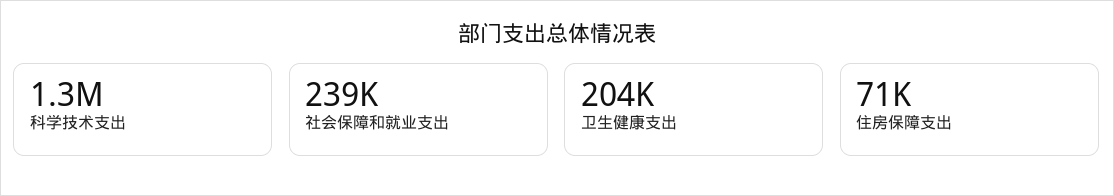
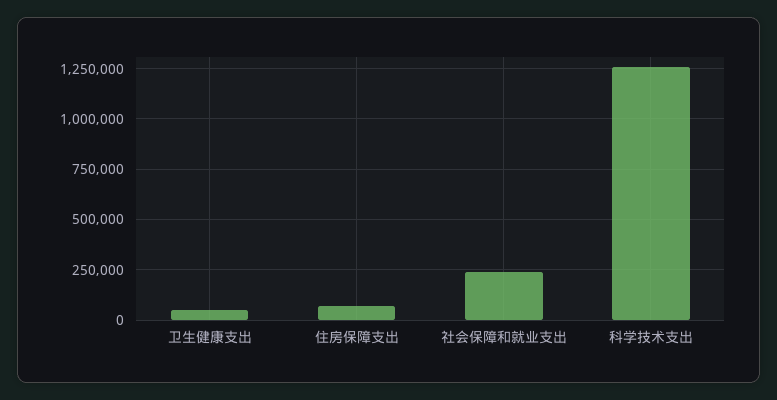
卫生健康支出: 204000 -> 50000

